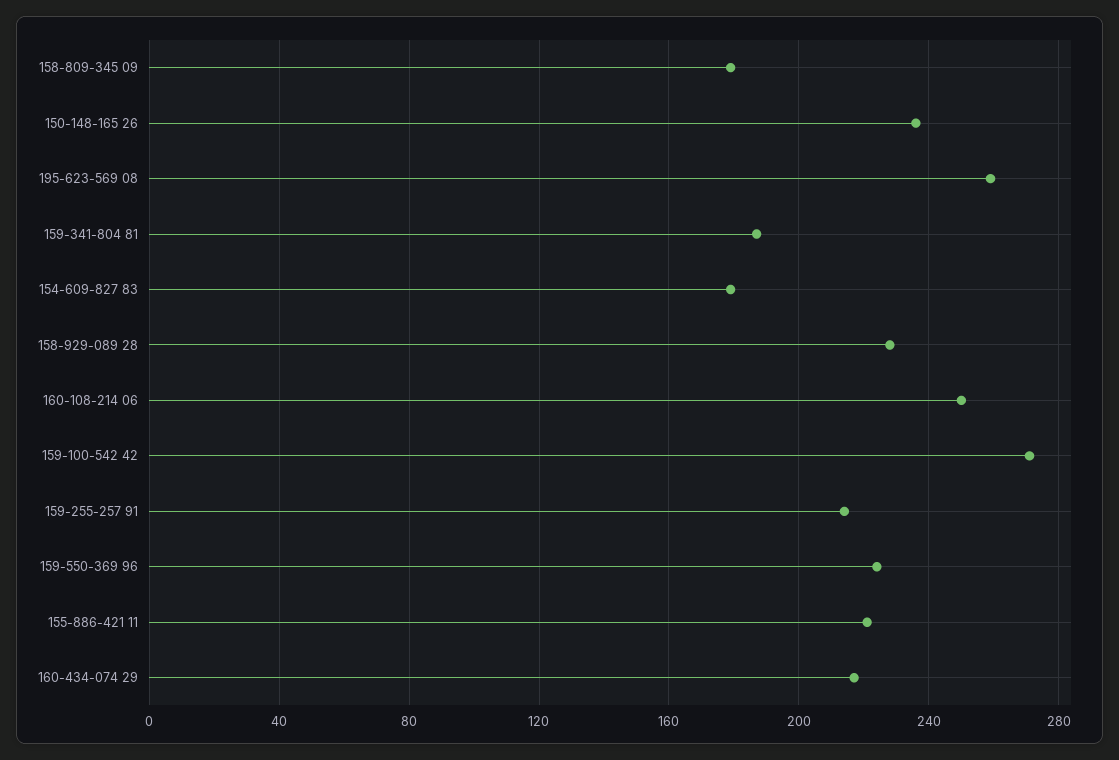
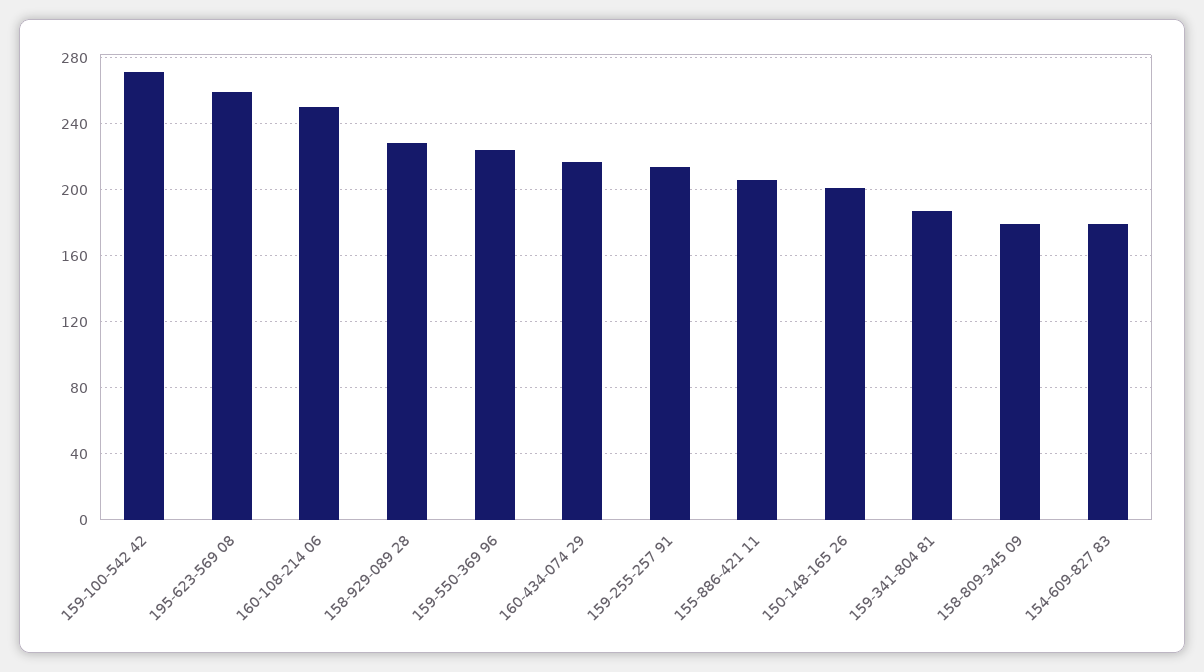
150-148-165 26: 235 -> 200
155-886-421 11: 220 -> 205

